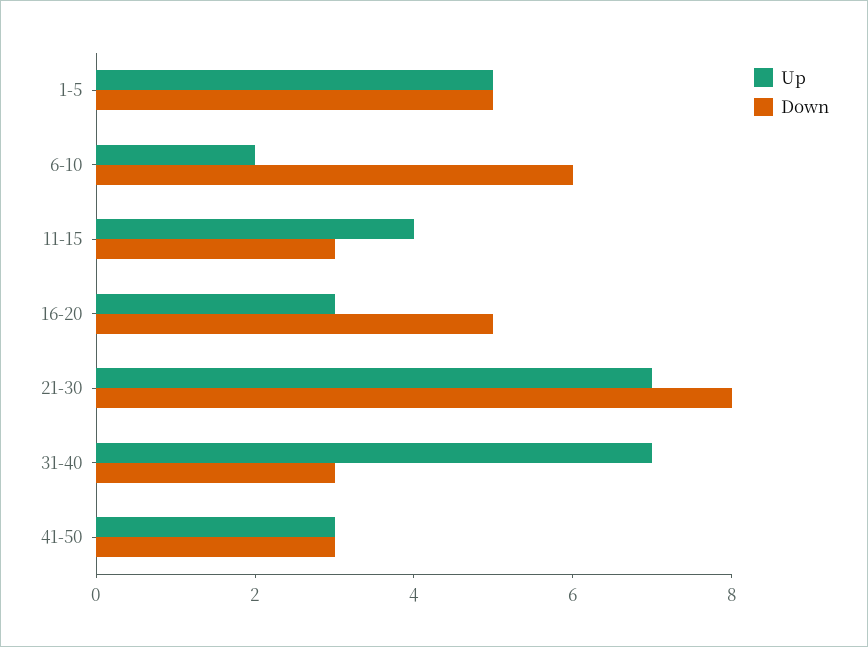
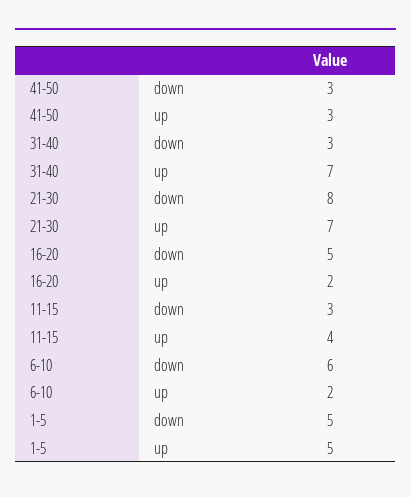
Up, 16-20: 3 -> 2

